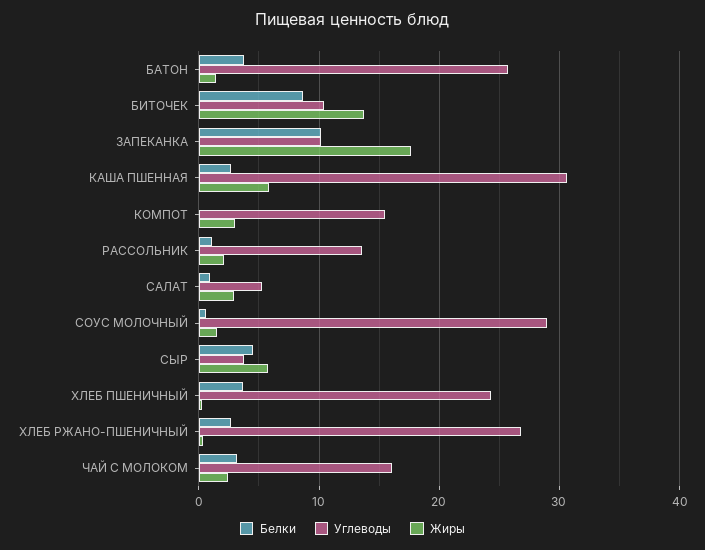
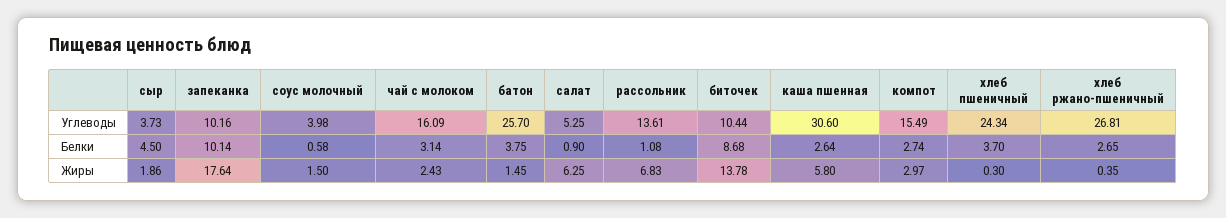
Белки, КОМПОТ: 0 -> 2.74
Жиры, РАССОЛЬНИК: 2 -> 6.83
Жиры, САЛАТ: 3 -> 6.25
Углеводы, СОУС МОЛОЧНЫЙ: 29 -> 3.98
Жиры, СЫР: 6 -> 1.86

